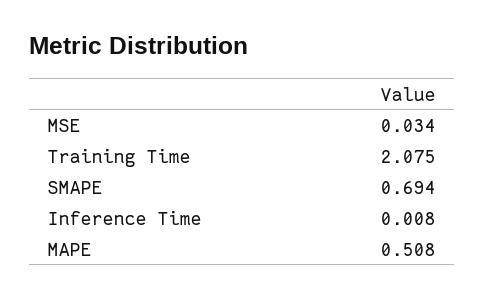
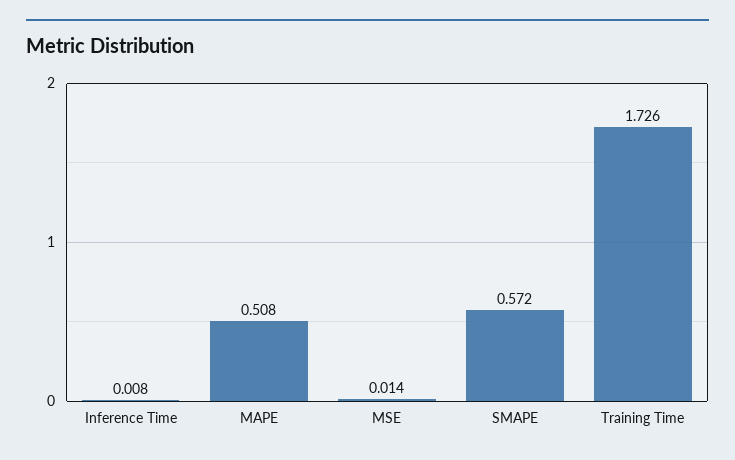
MSE: 0.034 -> 0.014
Training Time: 2.075 -> 1.726
SMAPE: 0.694 -> 0.572

